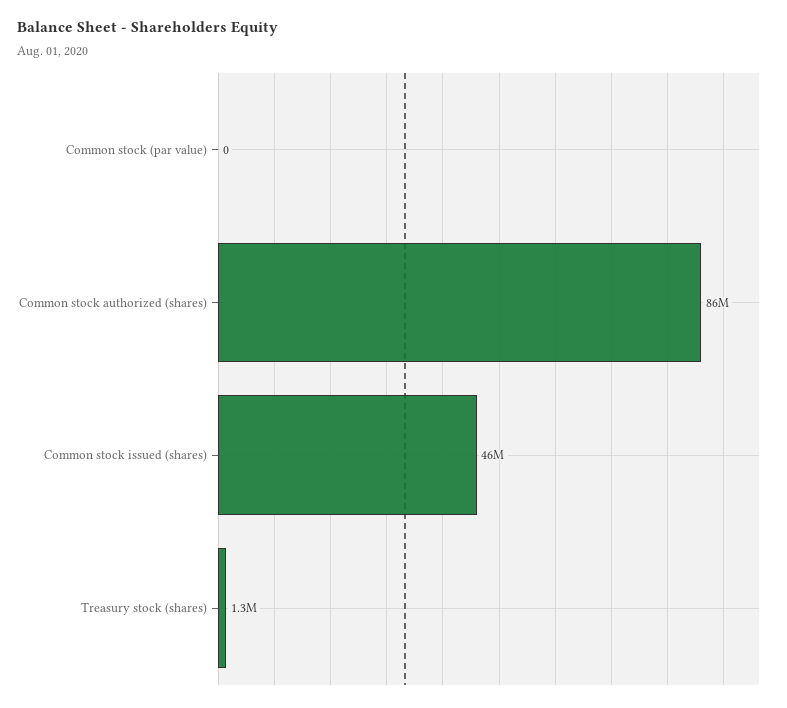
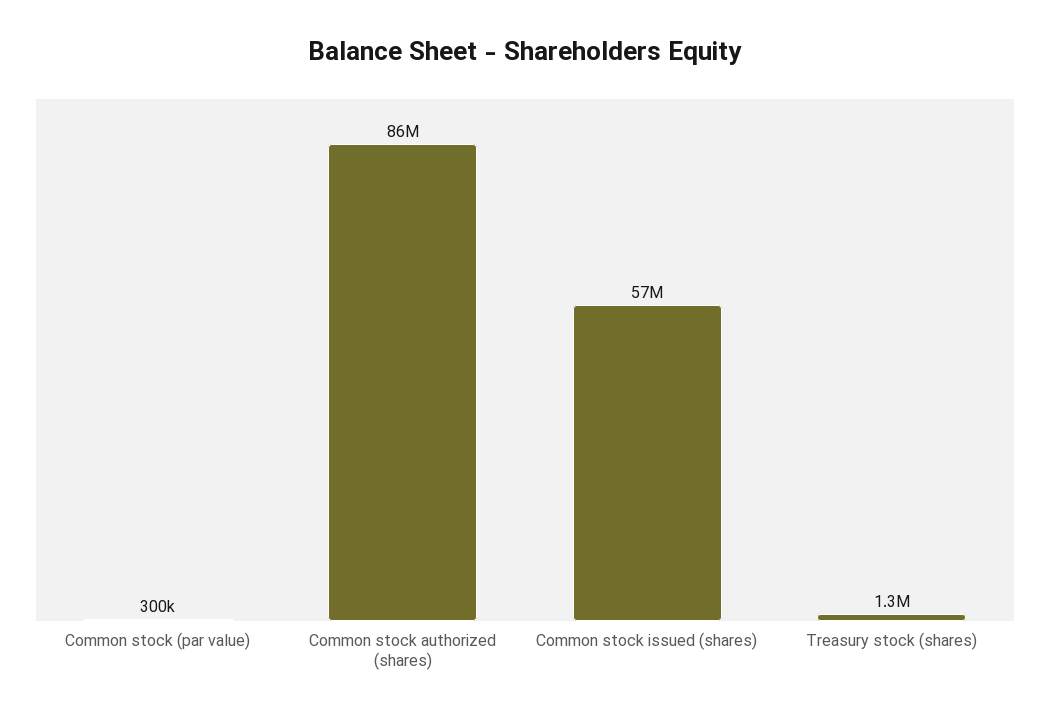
Common stock (par value): 0 -> 300000
Common stock issued (shares): 46000000 -> 57000000

